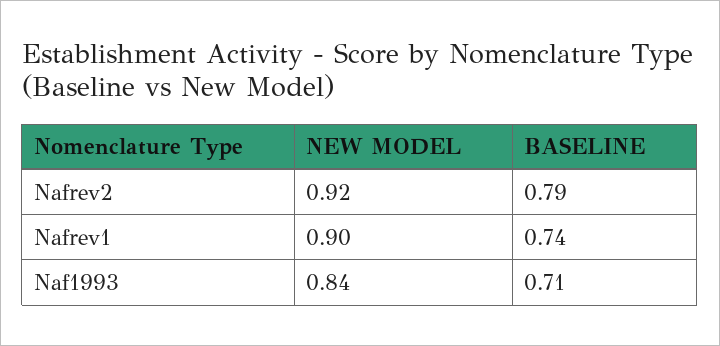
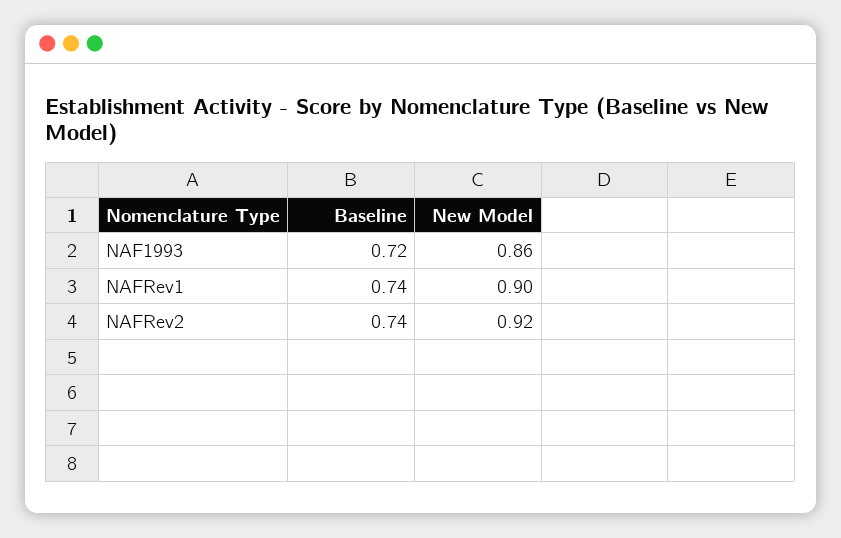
BASELINE, Nafrev2: 0.79 -> 0.74
NEW MODEL, Naf1993: 0.84 -> 0.86
BASELINE, Naf1993: 0.71 -> 0.72

